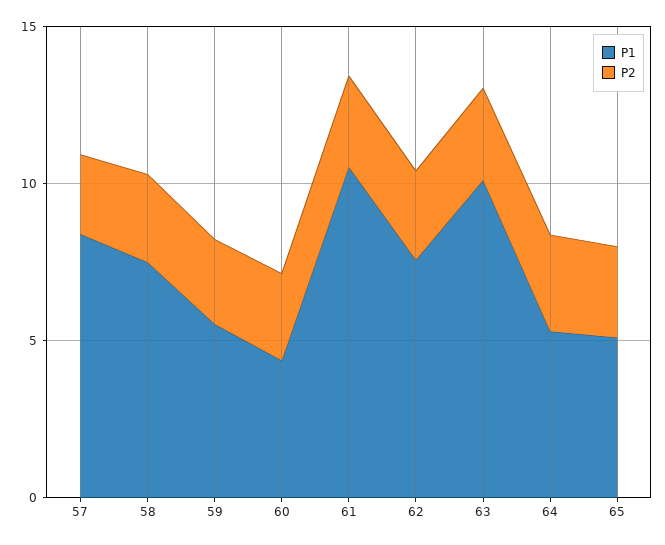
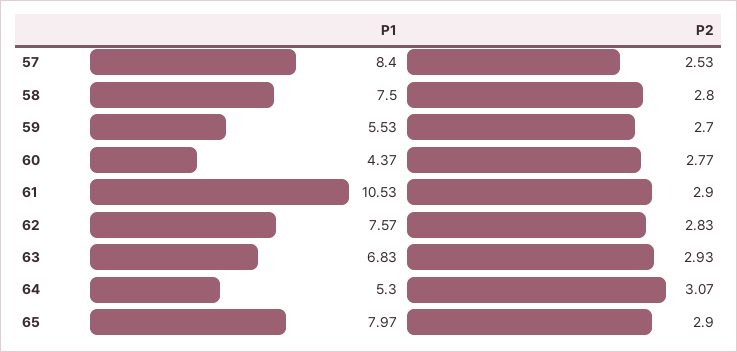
P1, 63: 10 -> 6.83
P1, 65: 5 -> 7.97

